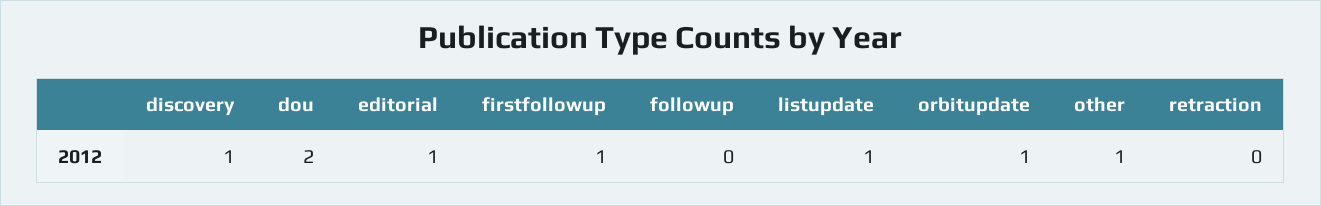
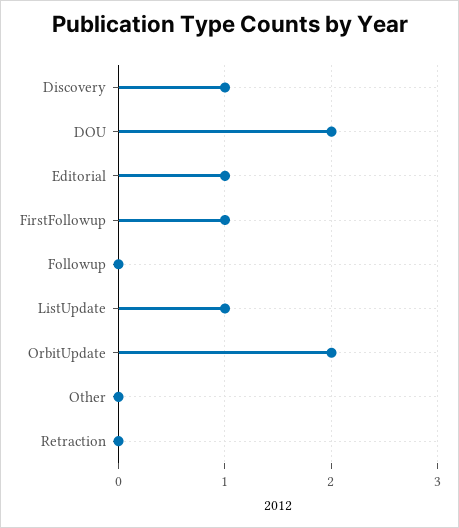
orbitupdate: 1 -> 2
other: 1 -> 0

